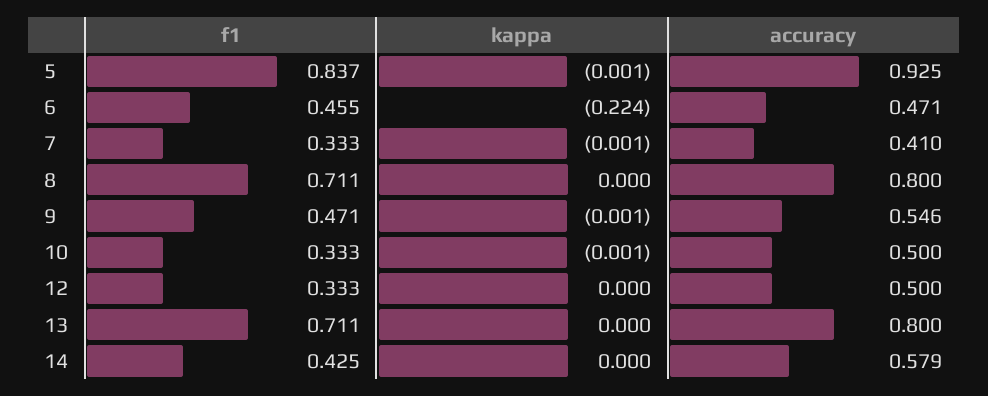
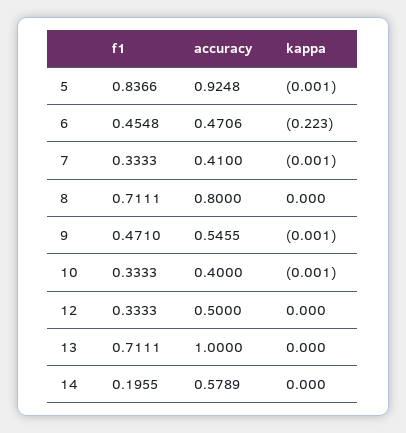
kappa, 6: -0.224 -> -0.223
accuracy, 10: 0.5 -> 0.4
accuracy, 13: 0.8 -> 1
f1, 14: 0.425 -> 0.1955

